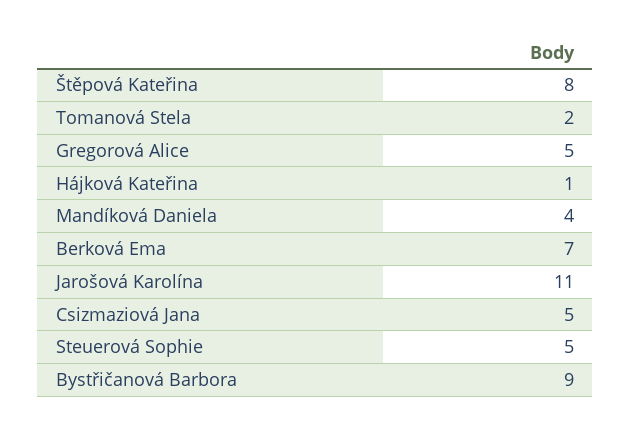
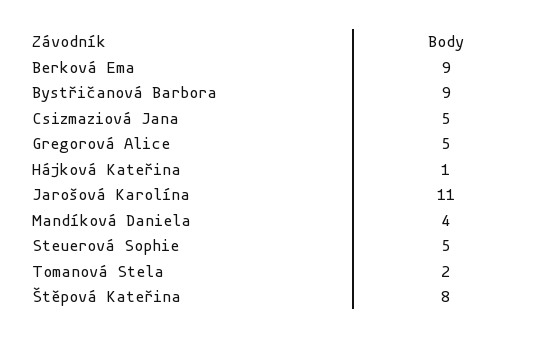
Berková Ema: 7 -> 9

